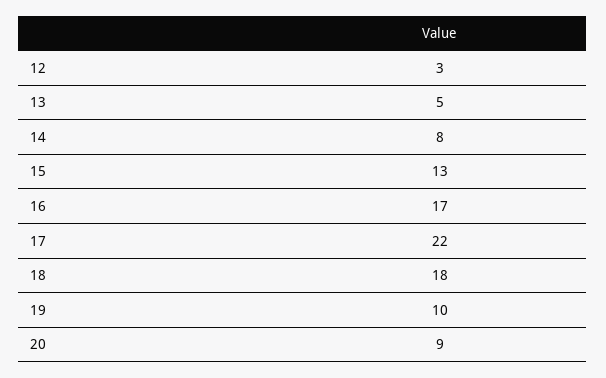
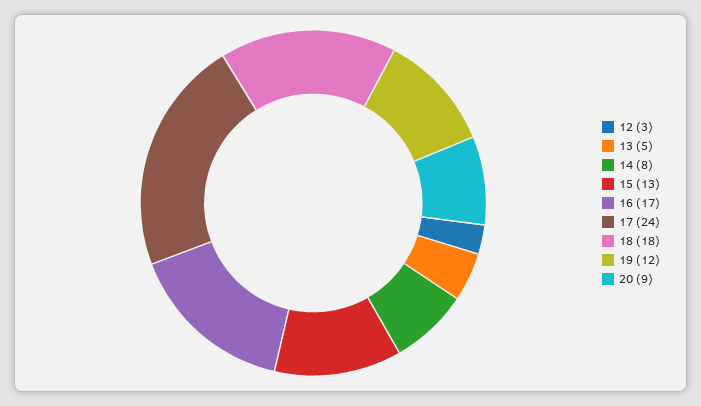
17: 22 -> 24
19: 10 -> 12

